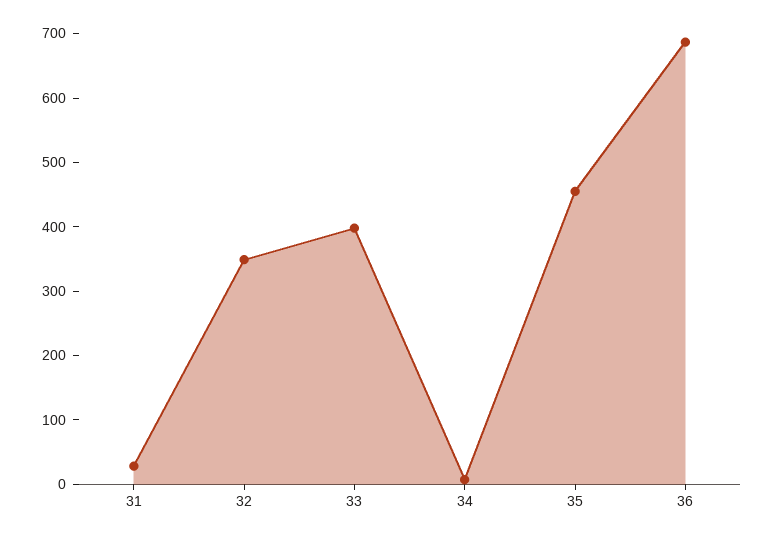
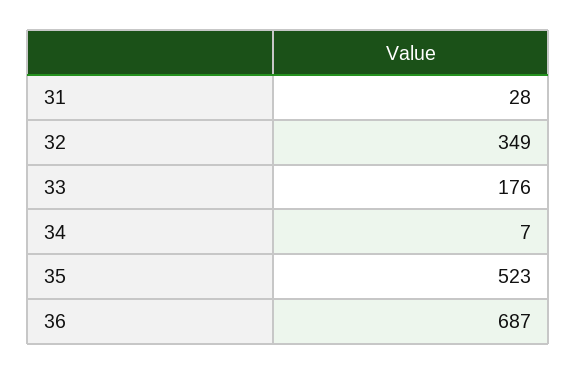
33: 400 -> 176
35: 460 -> 523

